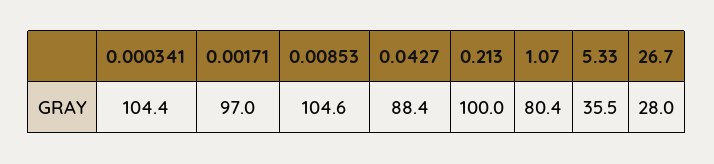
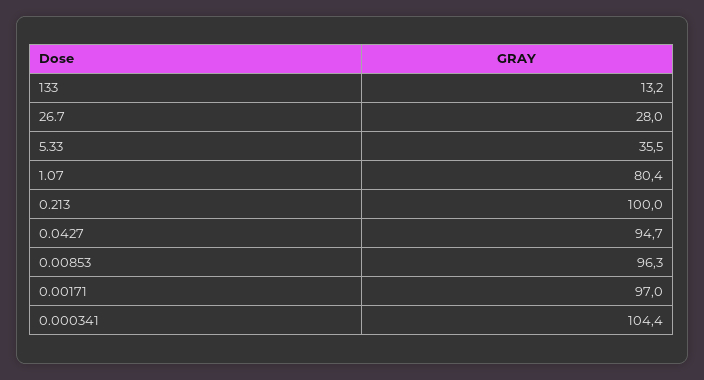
0.00853: 104.6 -> 96.3
0.0427: 88.4 -> 94.7
133: none -> 13.2

